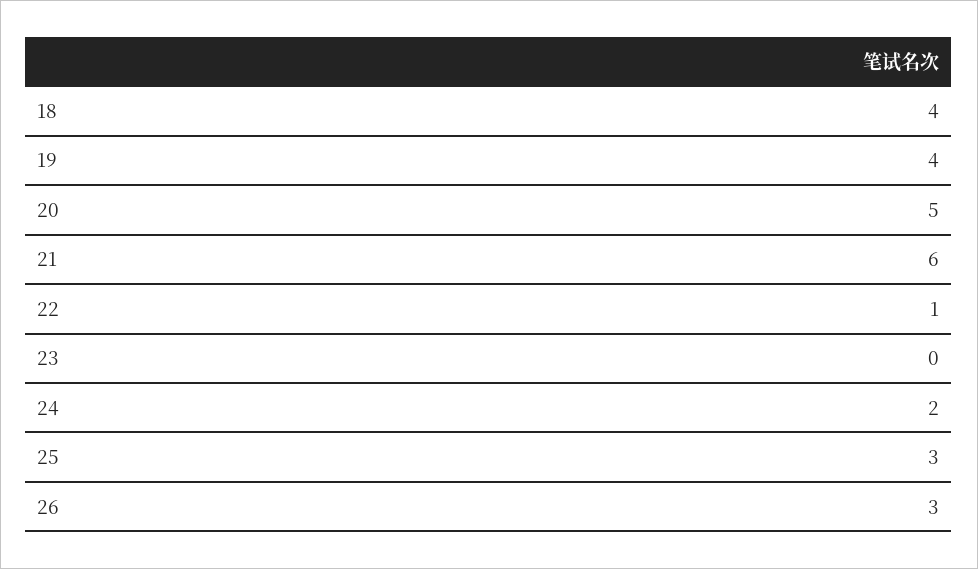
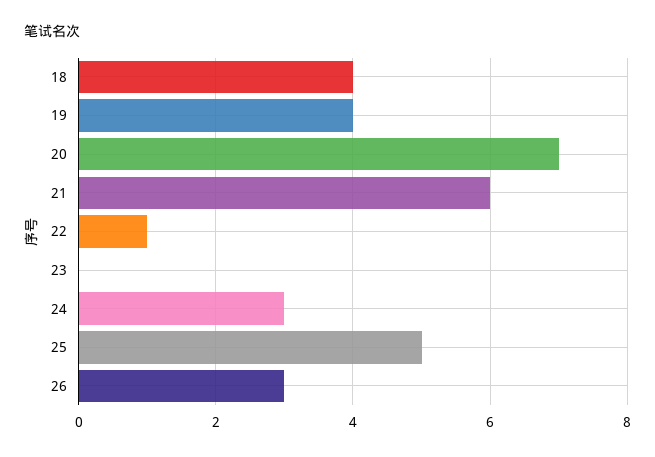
20: 5 -> 7
24: 2 -> 3
25: 3 -> 5

